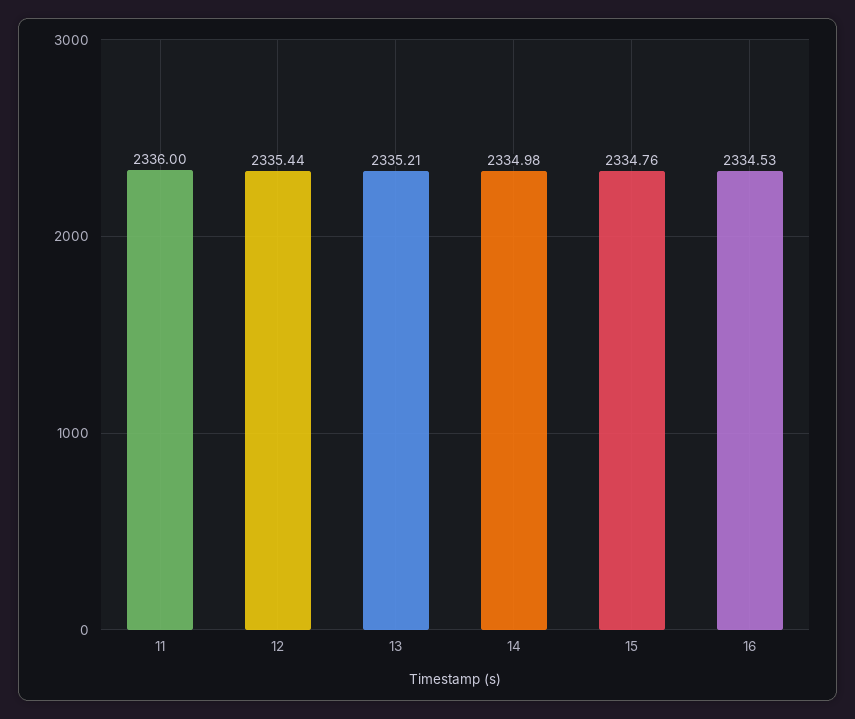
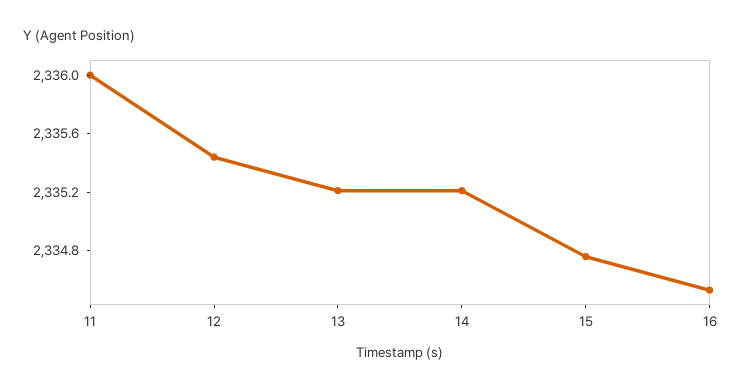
14: 2334.98 -> 2335.2

